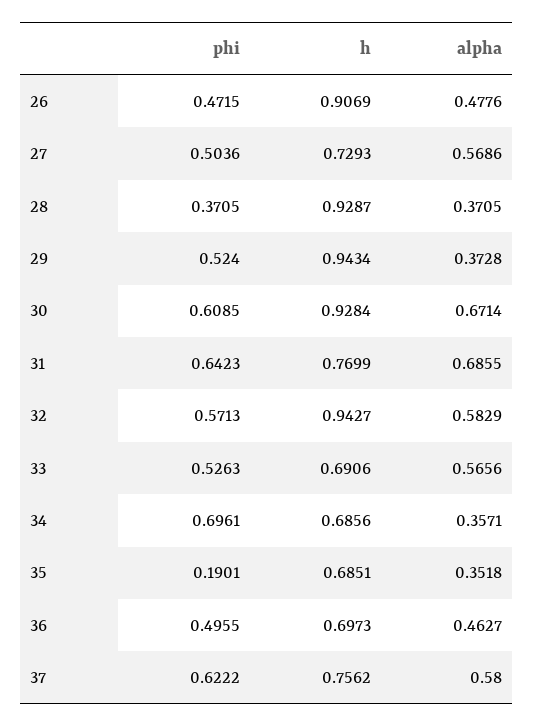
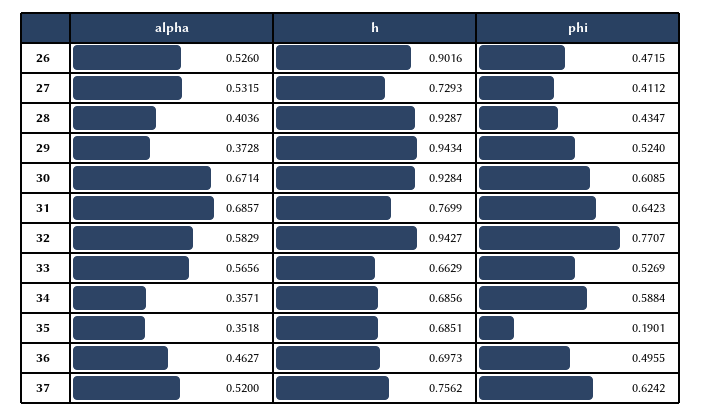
h, 26: 0.9069 -> 0.9016
alpha, 26: 0.4776 -> 0.526
phi, 27: 0.5036 -> 0.4112
alpha, 27: 0.5686 -> 0.5315
phi, 28: 0.3705 -> 0.4347
alpha, 28: 0.3705 -> 0.4036
alpha, 31: 0.6855 -> 0.6857
phi, 32: 0.5713 -> 0.7707
phi, 33: 0.5263 -> 0.5269
h, 33: 0.6906 -> 0.6629
phi, 34: 0.6961 -> 0.5884
phi, 37: 0.6222 -> 0.6242
alpha, 37: 0.58 -> 0.52

